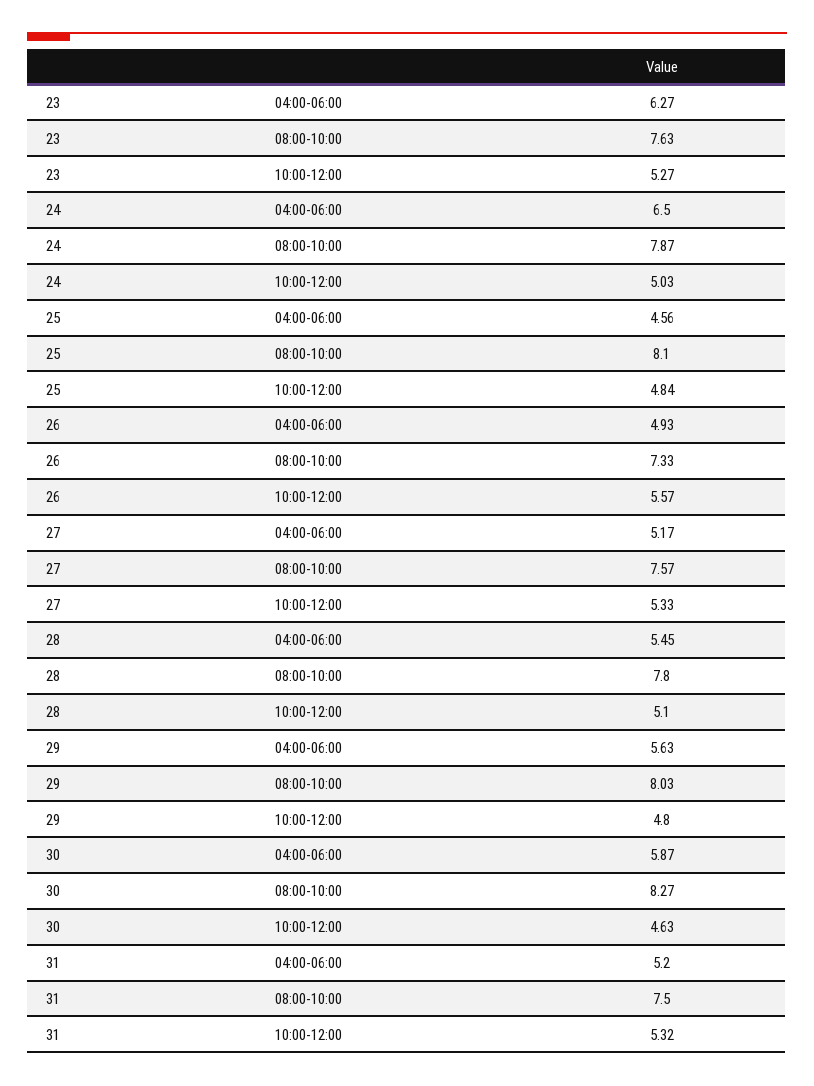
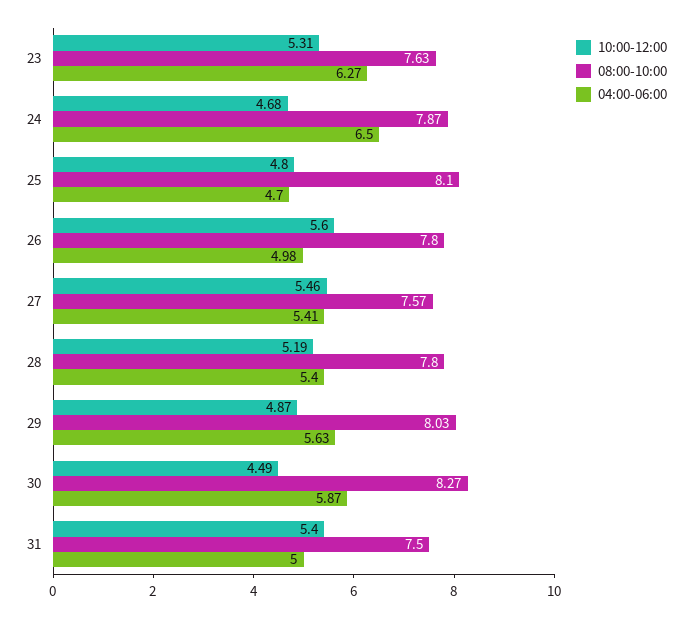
10:00-12:00, 23: 5.27 -> 5.31
10:00-12:00, 24: 5.03 -> 4.68
04:00-06:00, 25: 4.56 -> 4.7
10:00-12:00, 25: 4.84 -> 4.8
04:00-06:00, 26: 4.93 -> 4.98
08:00-10:00, 26: 7.33 -> 7.8
10:00-12:00, 26: 5.57 -> 5.6
04:00-06:00, 27: 5.17 -> 5.41
10:00-12:00, 27: 5.33 -> 5.46
04:00-06:00, 28: 5.45 -> 5.4
10:00-12:00, 28: 5.1 -> 5.19
10:00-12:00, 29: 4.8 -> 4.87
10:00-12:00, 30: 4.63 -> 4.49
04:00-06:00, 31: 5.2 -> 5
10:00-12:00, 31: 5.32 -> 5.4

